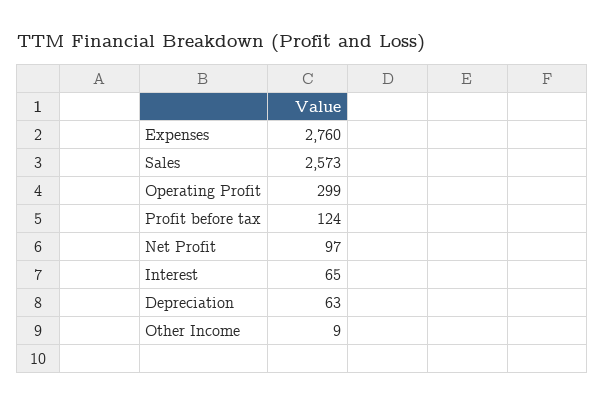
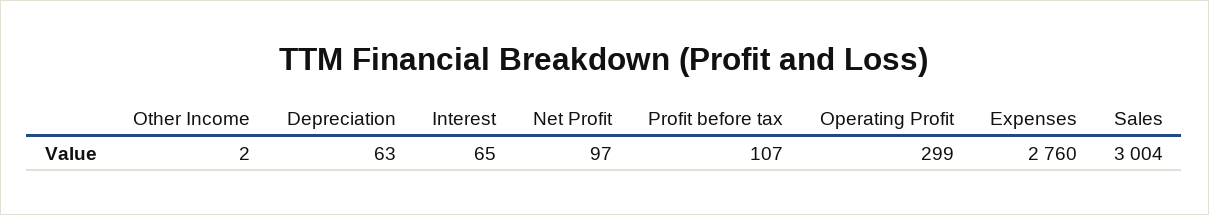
Sales: 2573 -> 3004
Profit before tax: 124 -> 107
Other Income: 9 -> 2

